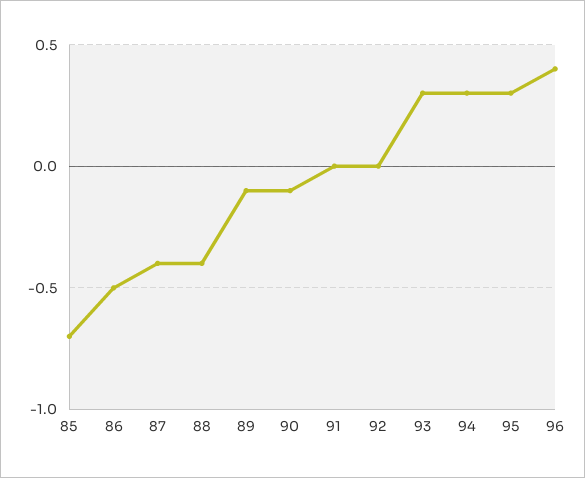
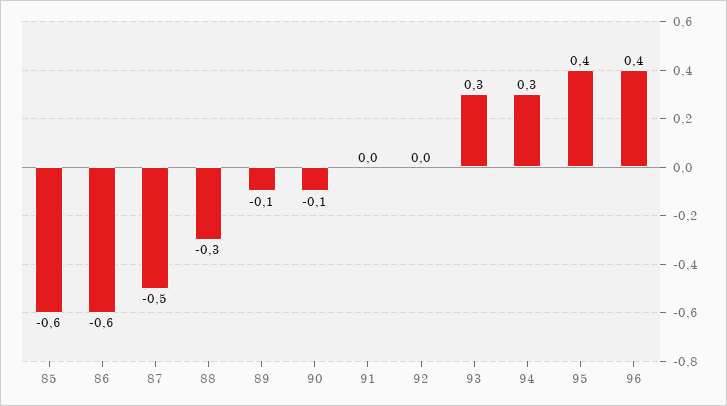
85: -0.7 -> -0.6
86: -0.5 -> -0.6
87: -0.4 -> -0.5
88: -0.4 -> -0.3
95: 0.3 -> 0.4

